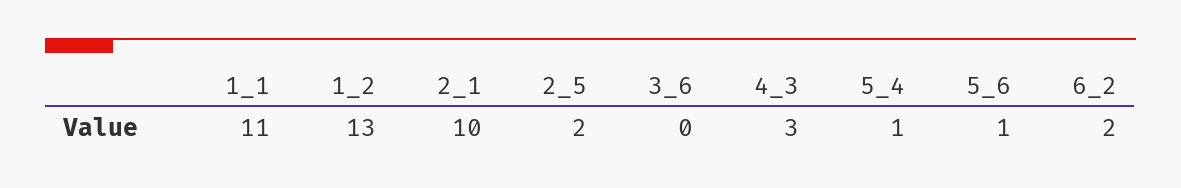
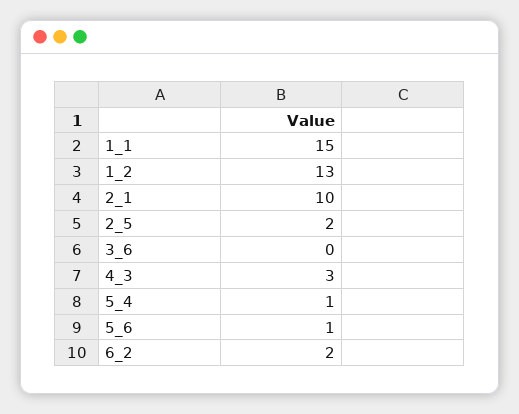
1_1: 11 -> 15

